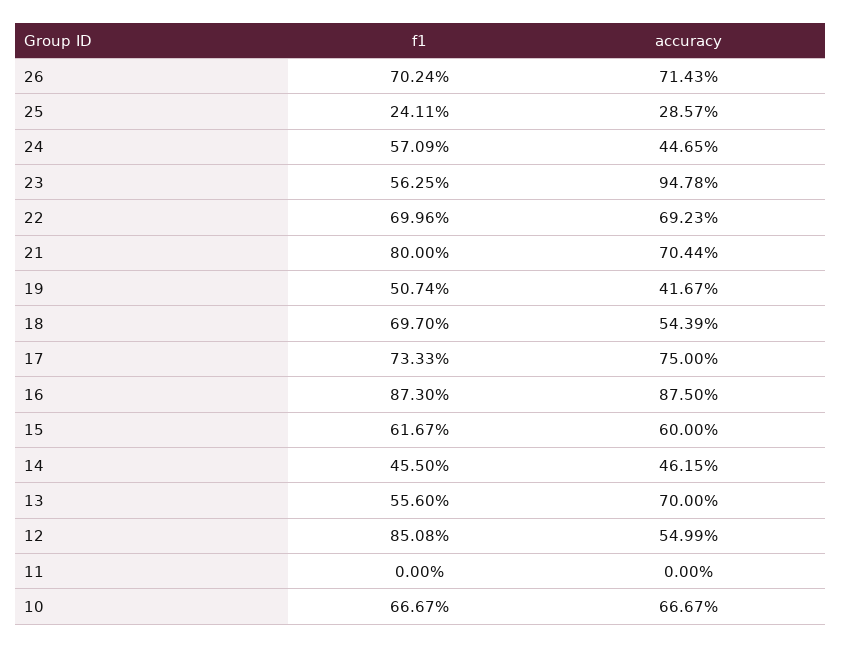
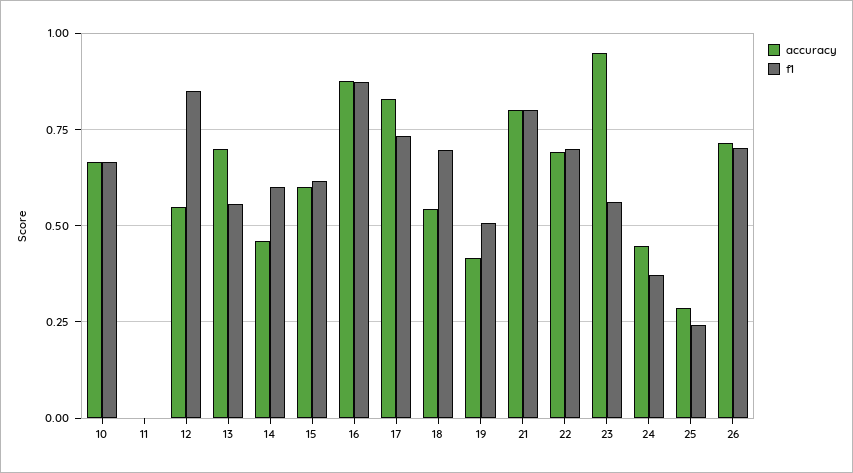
f1, 24: 0.5709 -> 0.375
accuracy, 21: 0.7044 -> 0.8
accuracy, 17: 0.75 -> 0.825
f1, 14: 0.455 -> 0.6

